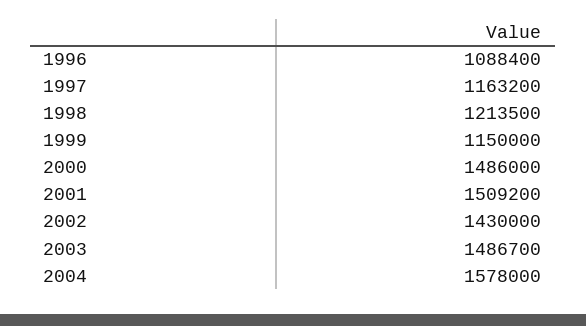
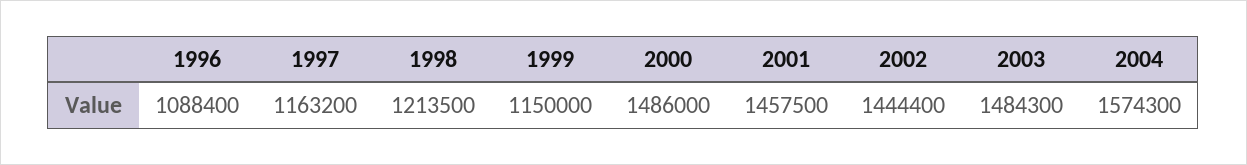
2001: 1509200 -> 1457500
2002: 1430000 -> 1444400
2003: 1486700 -> 1484300
2004: 1578000 -> 1574300

